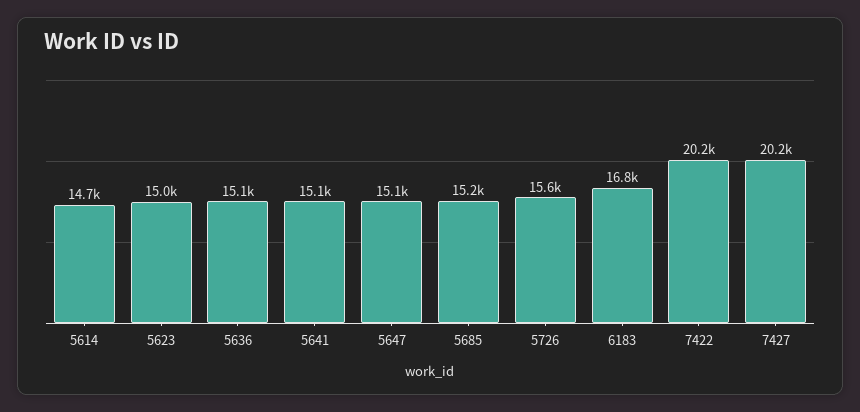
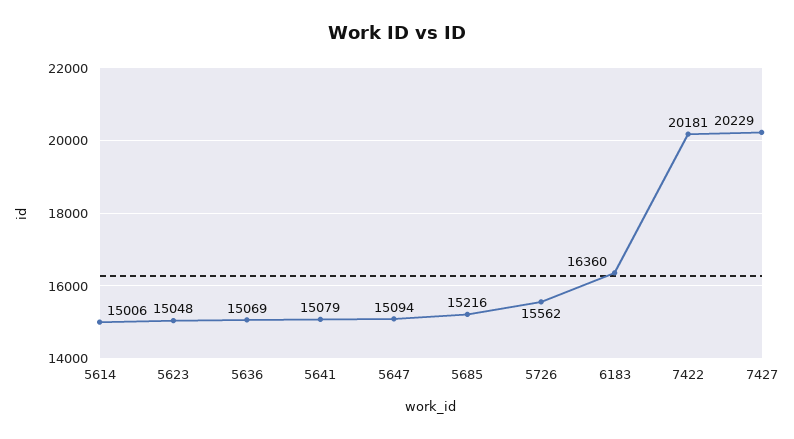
5614: 14700 -> 15006
6183: 16800 -> 16360

